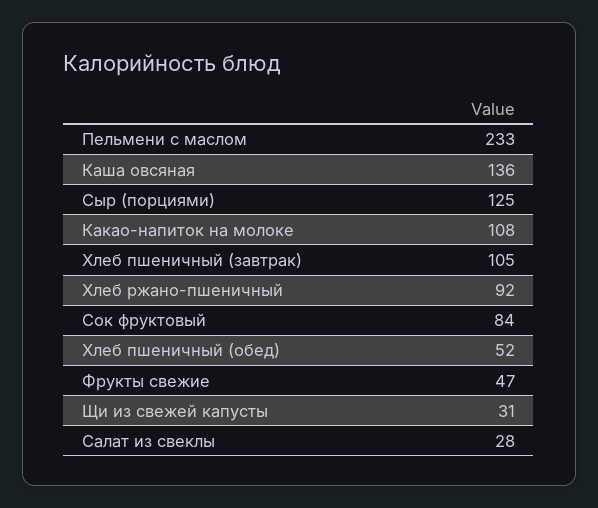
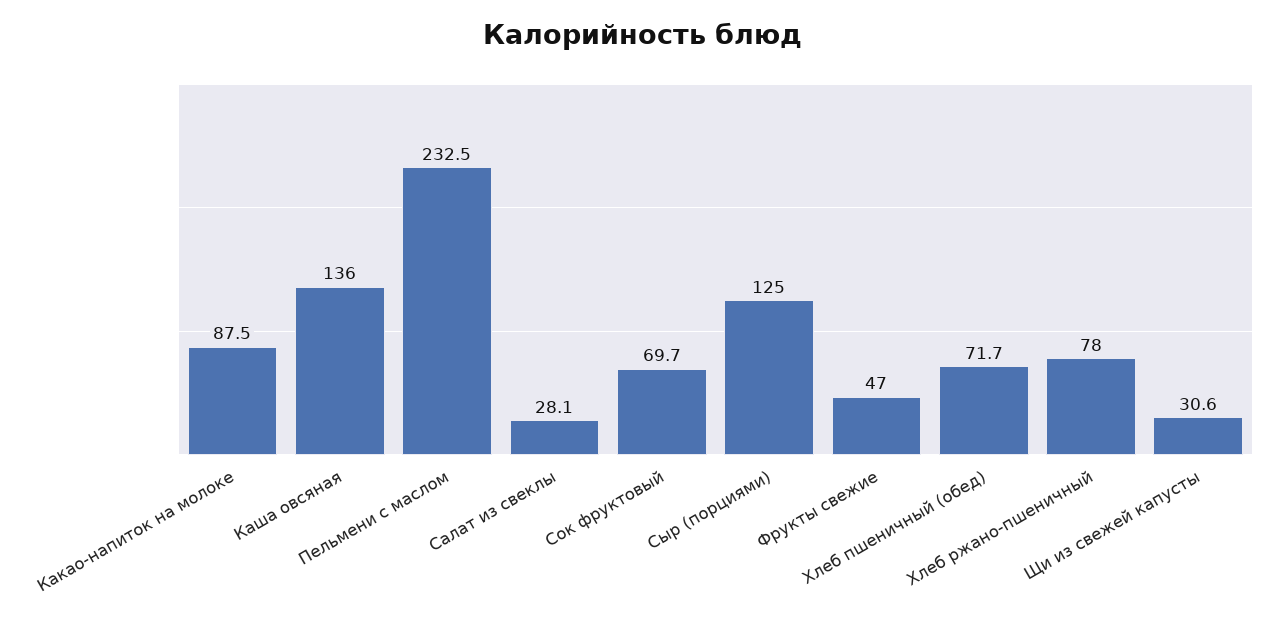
Какао-напиток на молоке: 108 -> 87.5
Хлеб пшеничный (завтрак): 105 -> none
Хлеб ржано-пшеничный: 92 -> 78
Сок фруктовый: 84 -> 69.7
Хлеб пшеничный (обед): 52 -> 71.7

